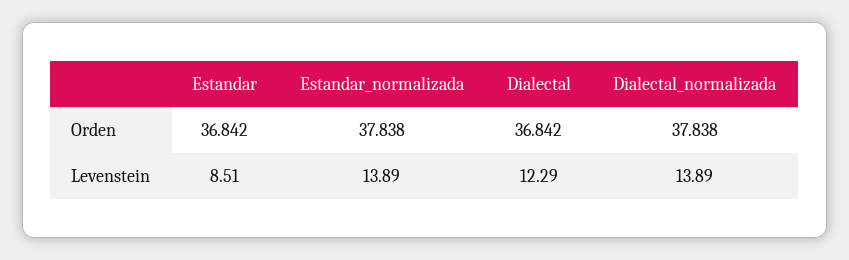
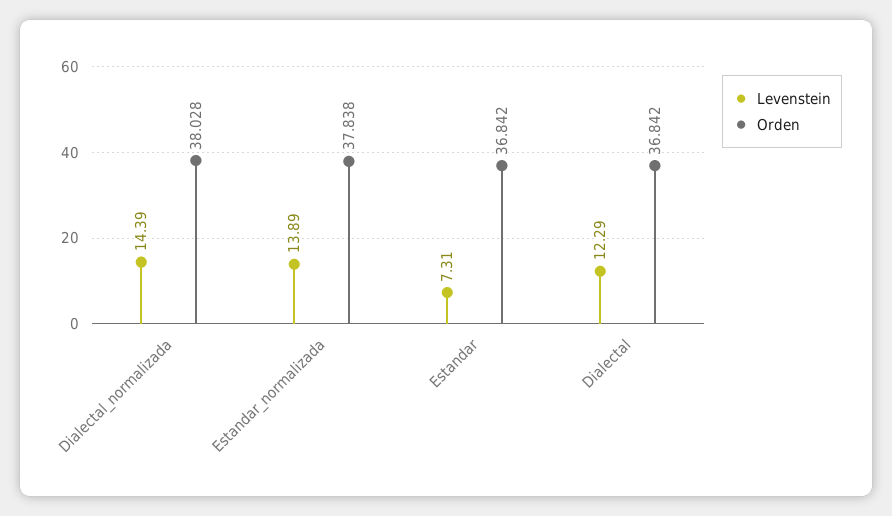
Orden, Dialectal_normalizada: 37.838 -> 38.028
Levenstein, Estandar: 8.51 -> 7.31
Levenstein, Dialectal_normalizada: 13.89 -> 14.39

